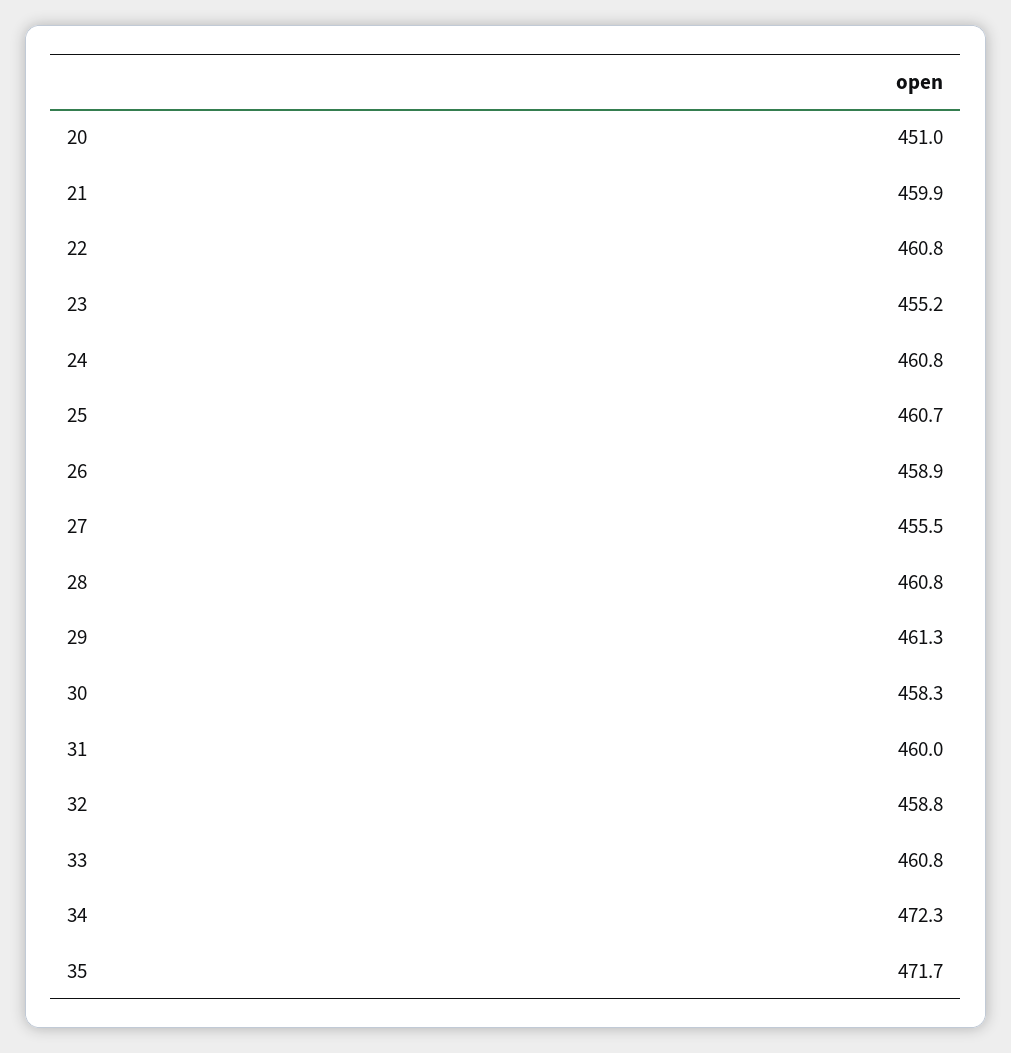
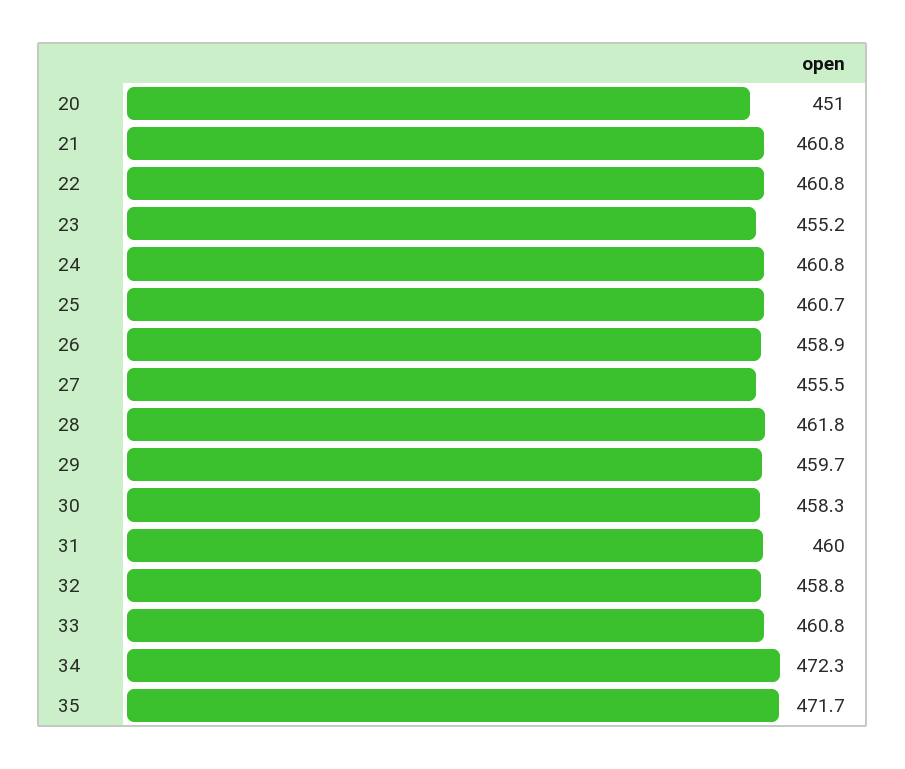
21: 459.9 -> 460.8
28: 460.8 -> 461.8
29: 461.3 -> 459.7

